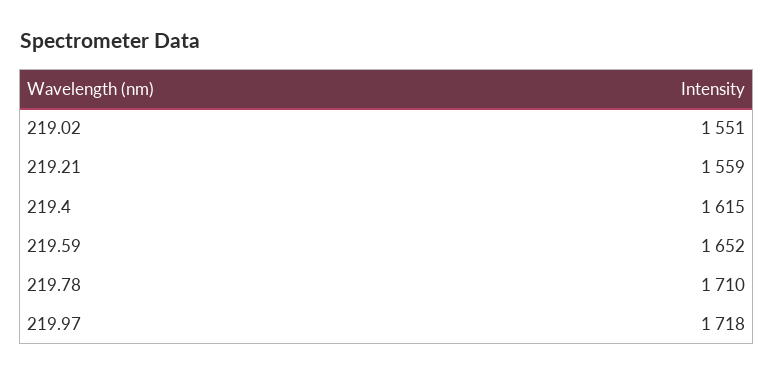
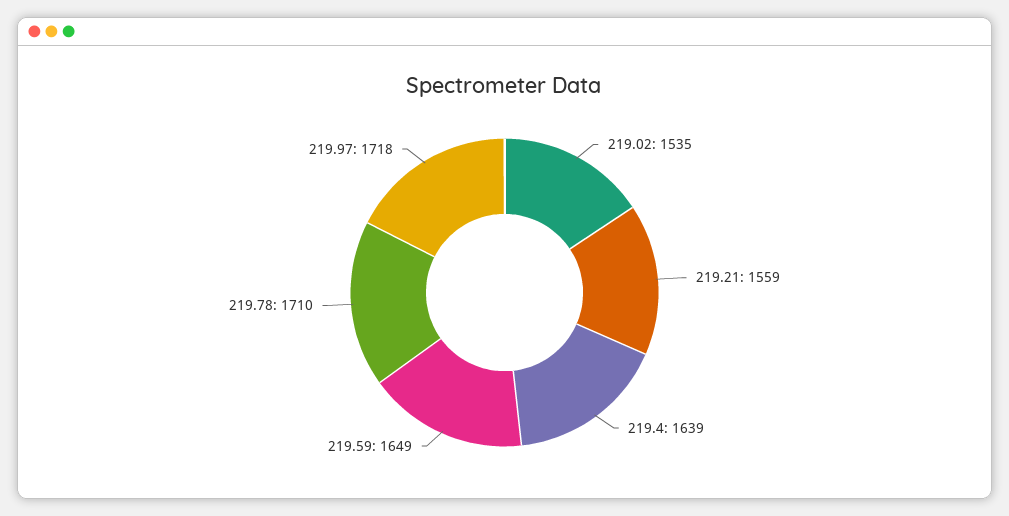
219.02: 1551 -> 1535
219.4: 1615 -> 1639
219.59: 1652 -> 1649

